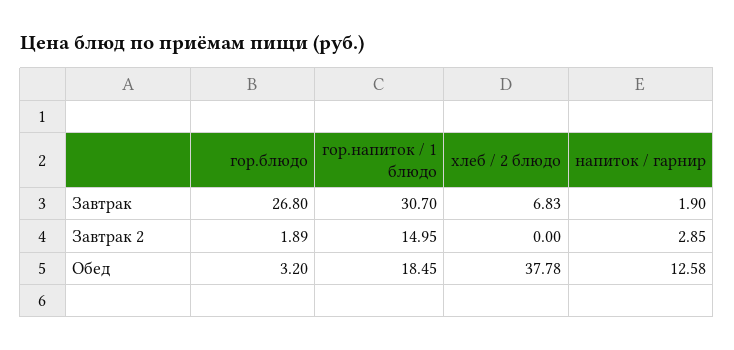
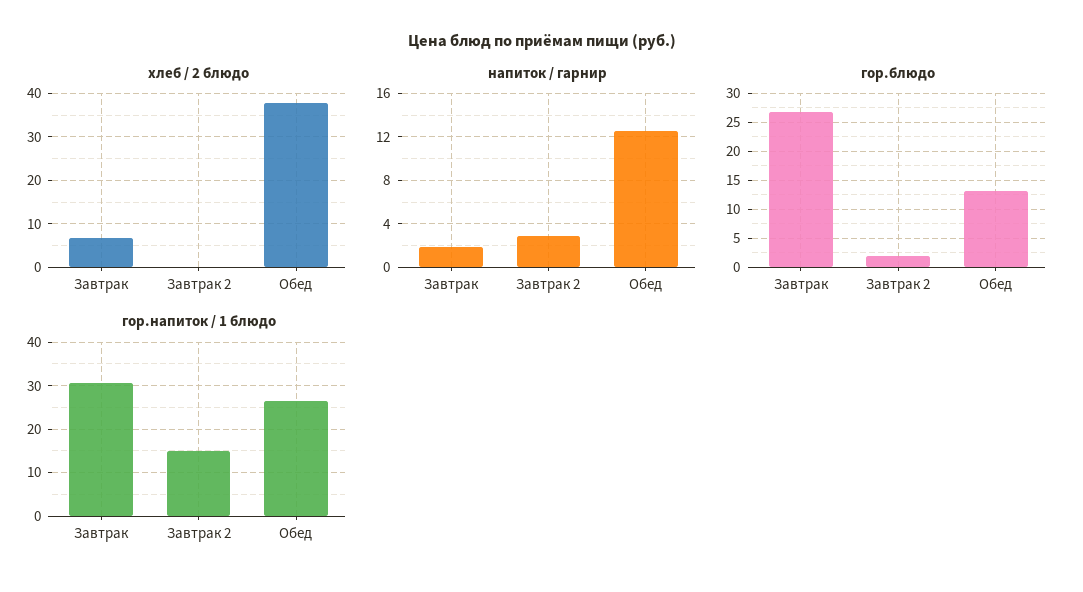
гор.блюдо, Обед: 3.2 -> 12.5
гор.напиток / 1 блюдо, Обед: 18.45 -> 26

